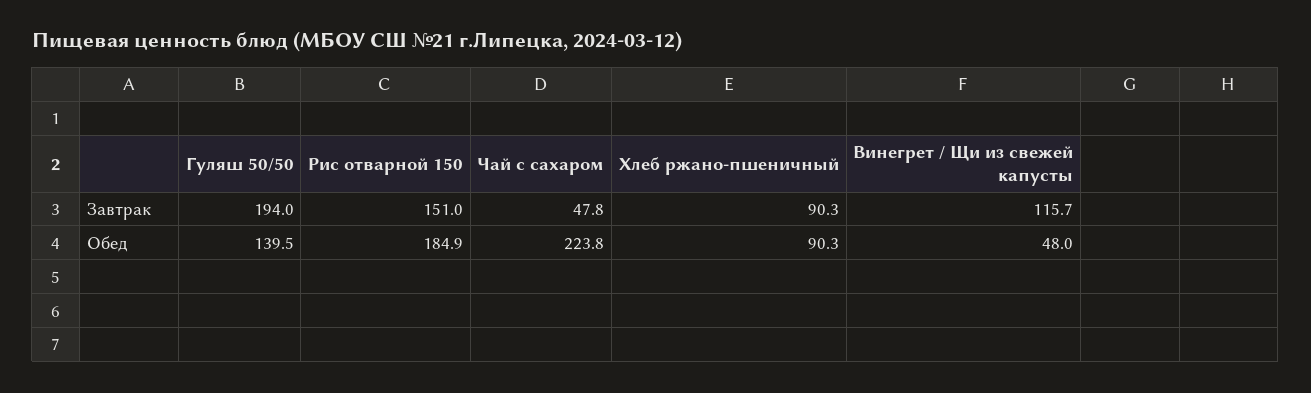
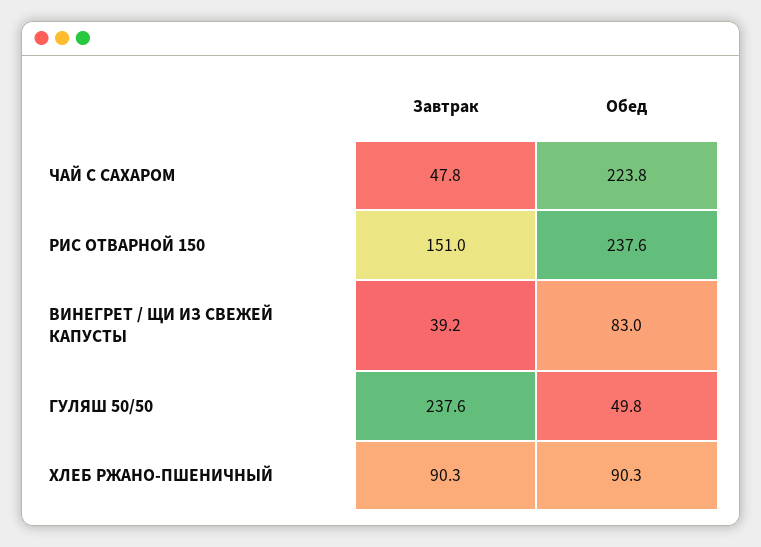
Гуляш 50/50, Завтрак: 194 -> 237.6
Винегрет / Щи из свежей капусты, Завтрак: 115.7 -> 39.2
Гуляш 50/50, Обед: 139.5 -> 49.8
Рис отварной 150, Обед: 184.9 -> 237.6
Винегрет / Щи из свежей капусты, Обед: 48 -> 83

